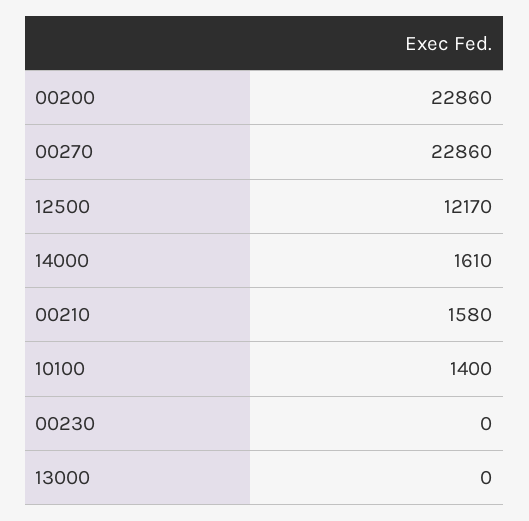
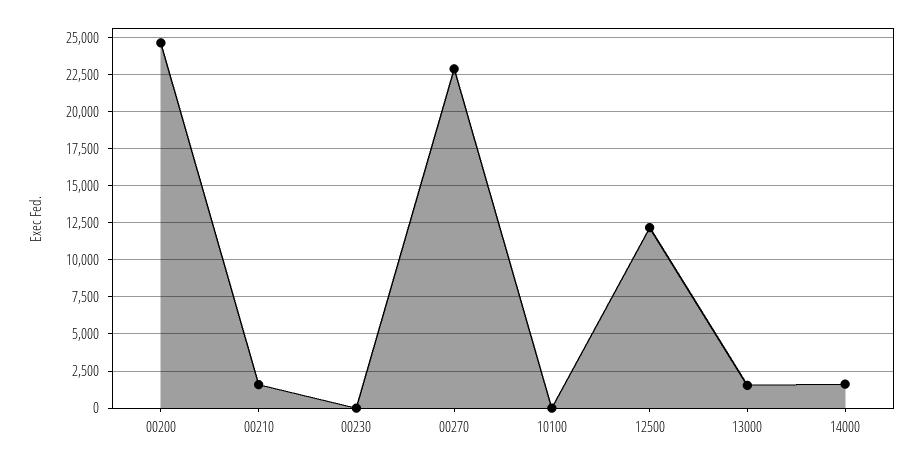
00200: 22860 -> 24500
10100: 1400 -> 0
13000: 0 -> 1500

